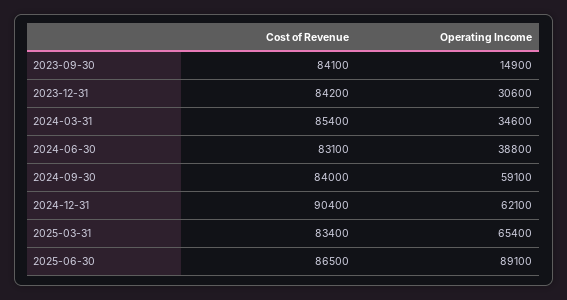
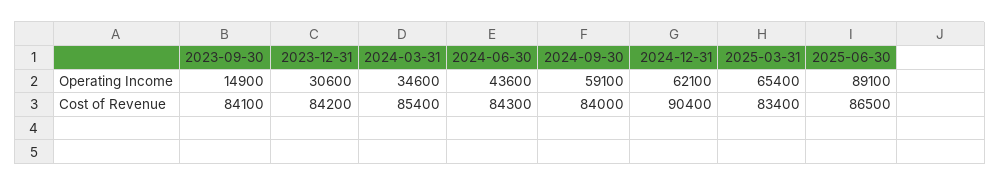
Cost of Revenue, 2024-06-30: 83100 -> 84300
Operating Income, 2024-06-30: 38800 -> 43600

